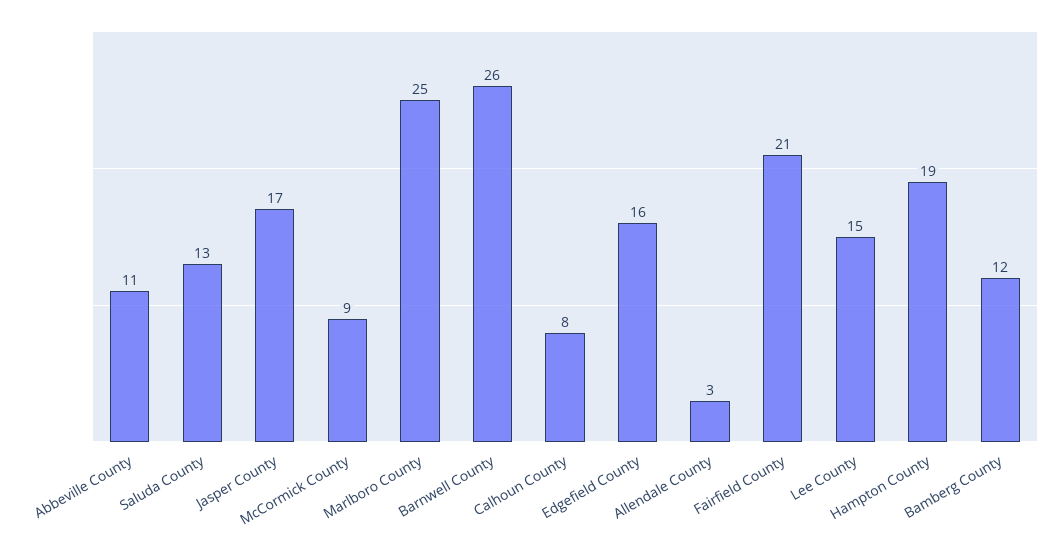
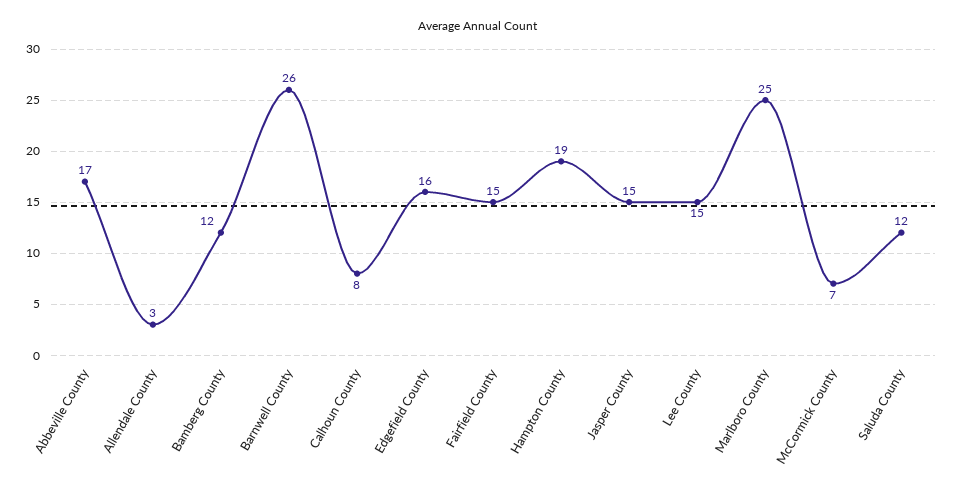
Abbeville County: 11 -> 17
Saluda County: 13 -> 12
Jasper County: 17 -> 15
McCormick County: 9 -> 7
Fairfield County: 21 -> 15

